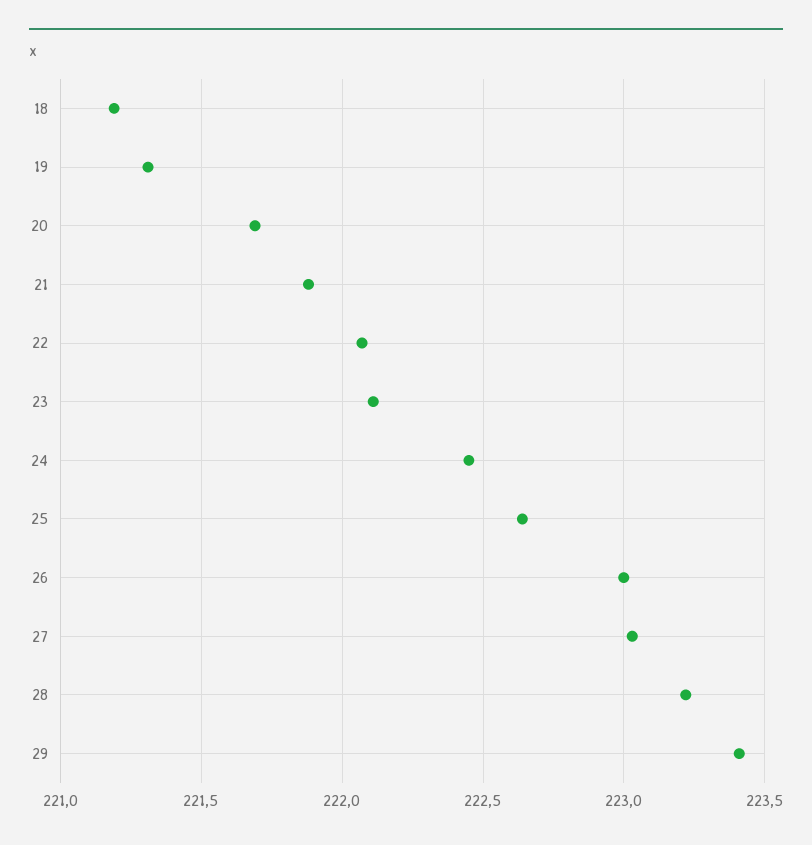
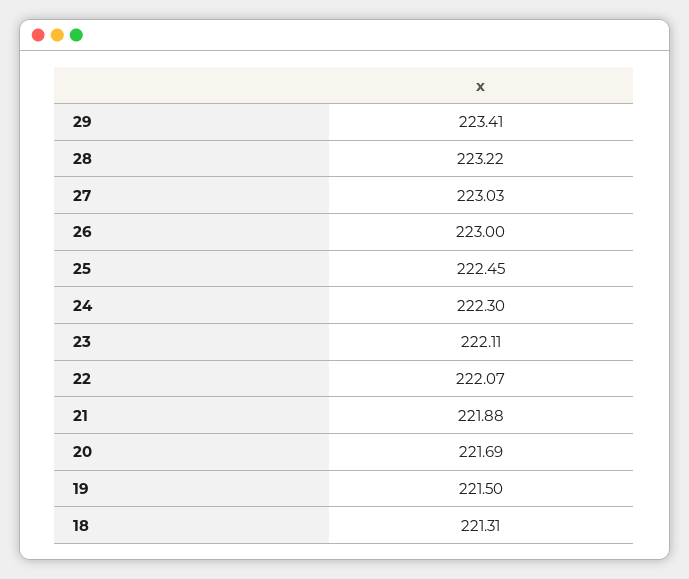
18: 221.2 -> 221.31
19: 221.3 -> 221.5
24: 222.45 -> 222.3
25: 222.65 -> 222.45

